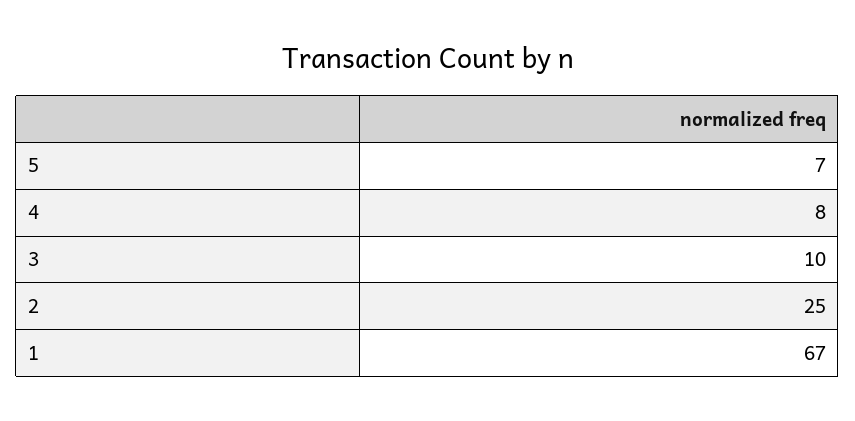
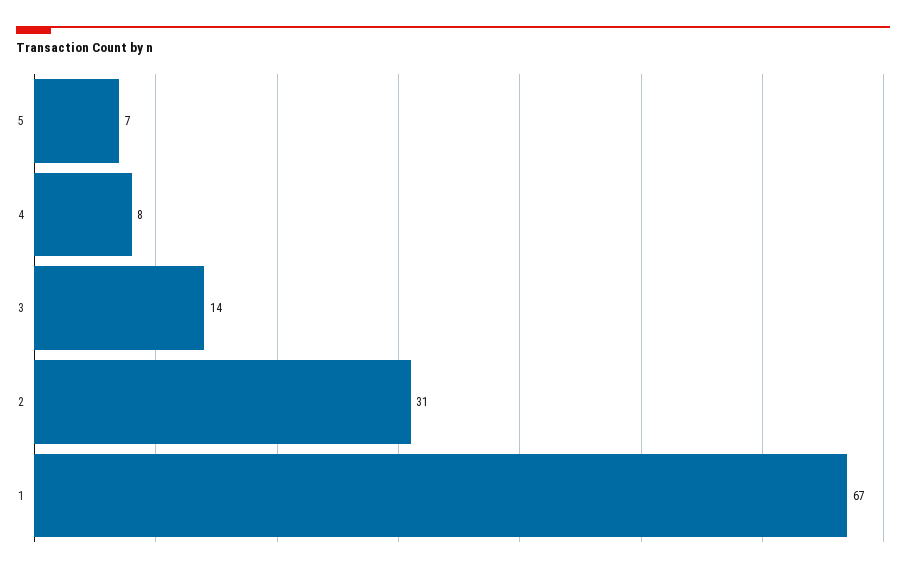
3: 10 -> 14
2: 25 -> 31

